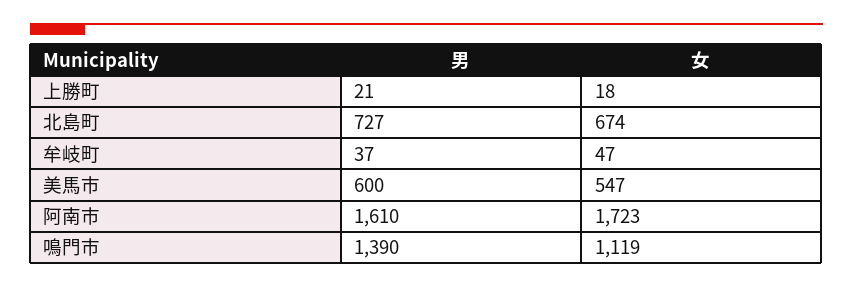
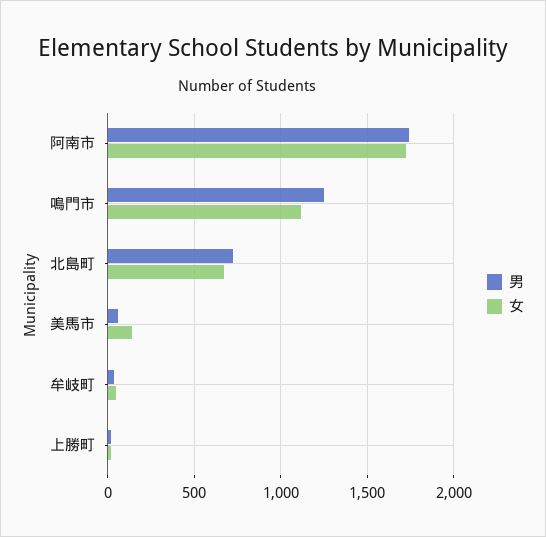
男, 美馬市: 600 -> 50
女, 美馬市: 547 -> 150
男, 阿南市: 1610 -> 1750
男, 鳴門市: 1390 -> 1250

